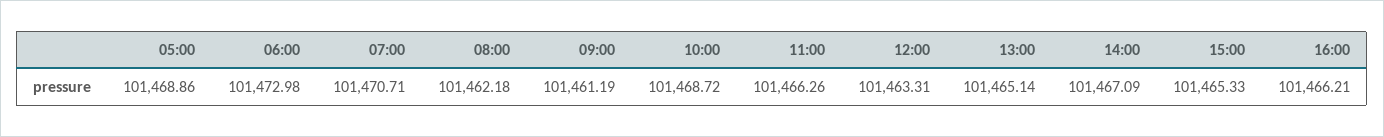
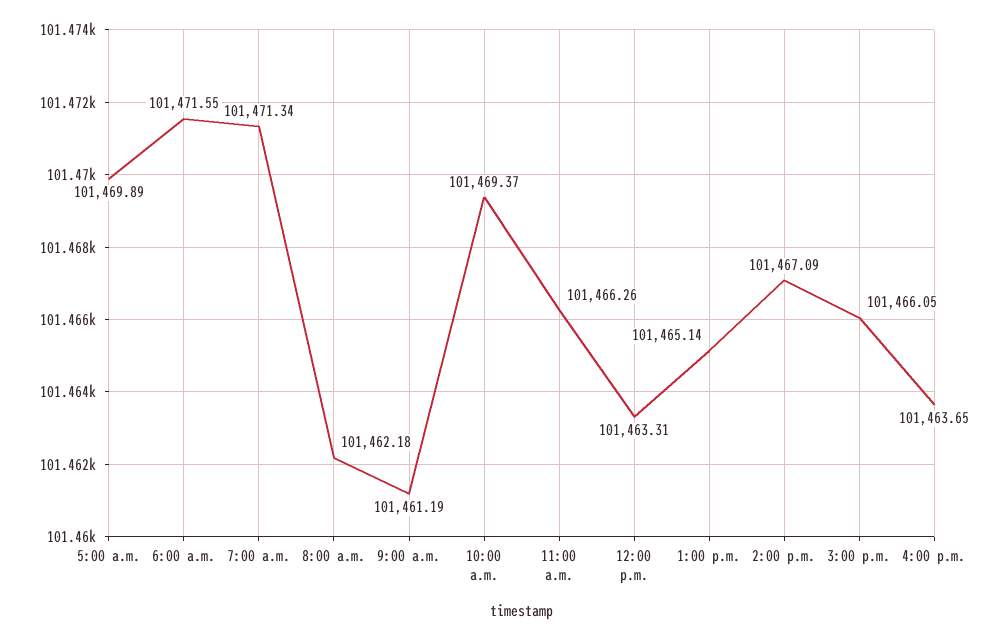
05:00: 101468.86 -> 101469.89
06:00: 101472.98 -> 101471.55
07:00: 101470.71 -> 101471.34
10:00: 101468.72 -> 101469.37
15:00: 101465.33 -> 101466.05
16:00: 101466.21 -> 101463.65

